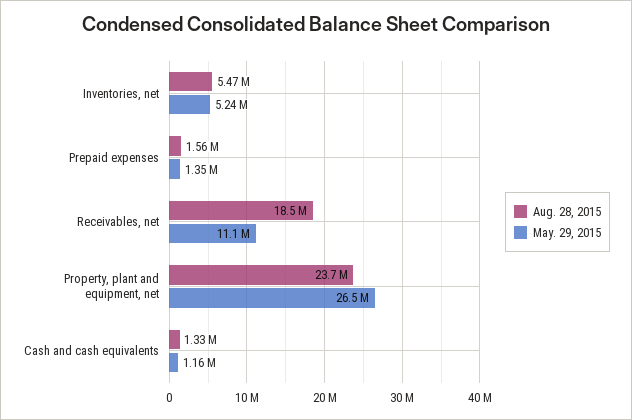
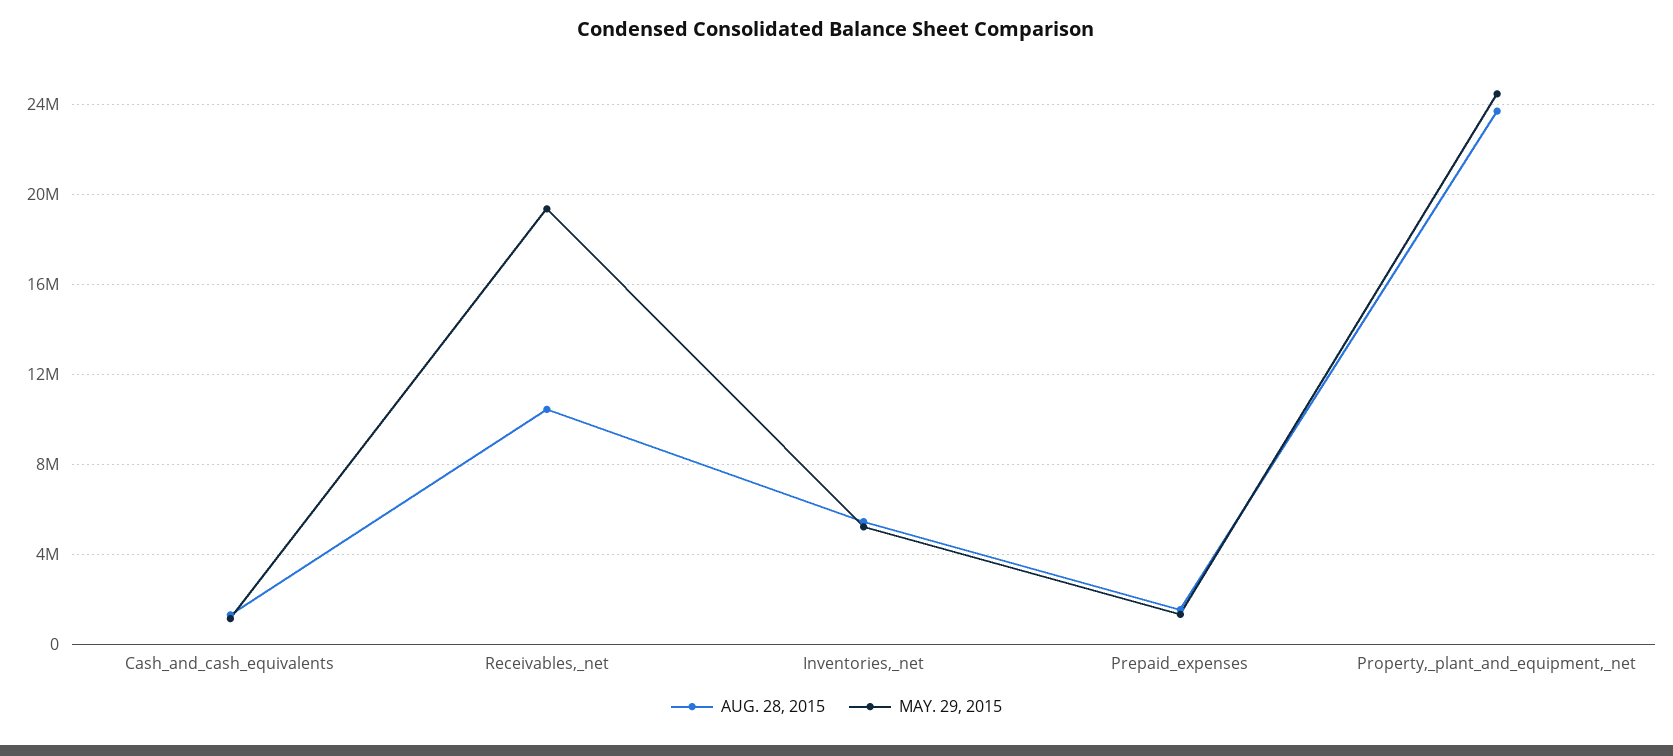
Aug. 28, 2015, Receivables, net: 18500000 -> 10500000
May. 29, 2015, Receivables, net: 11100000 -> 19500000
May. 29, 2015, Property, plant and equipment, net: 26500000 -> 24500000

